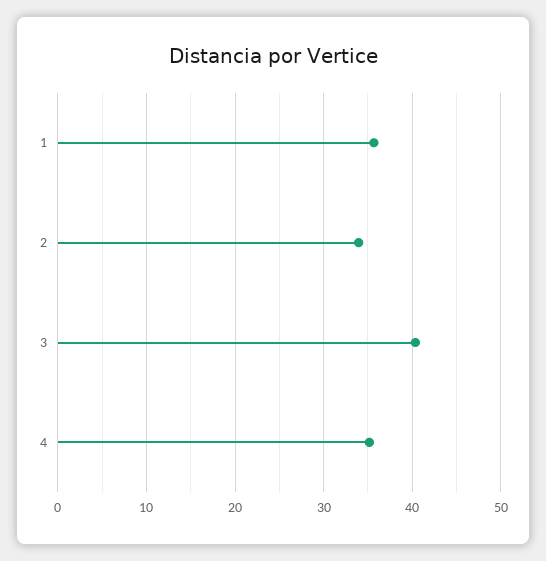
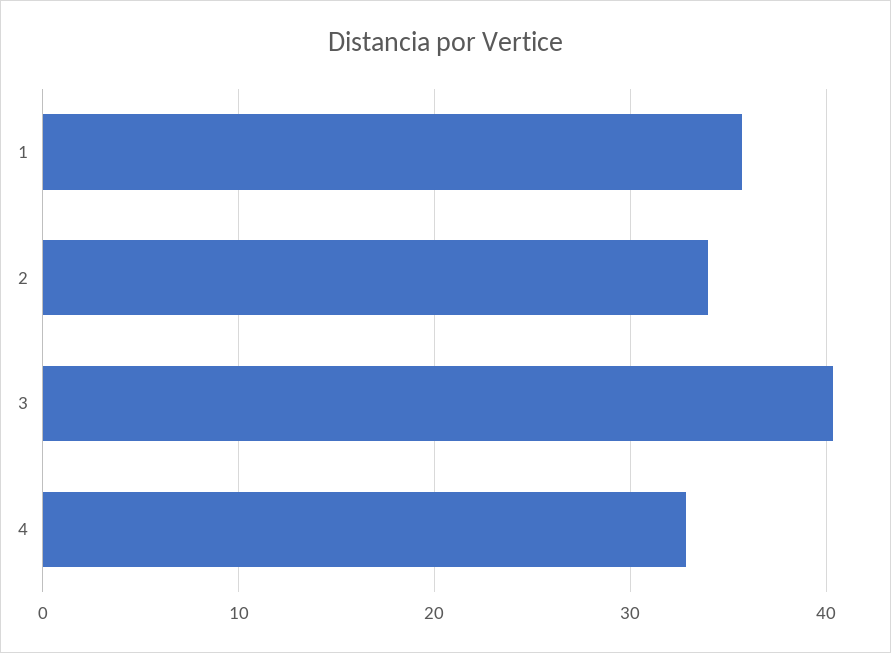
4: 35 -> 33

